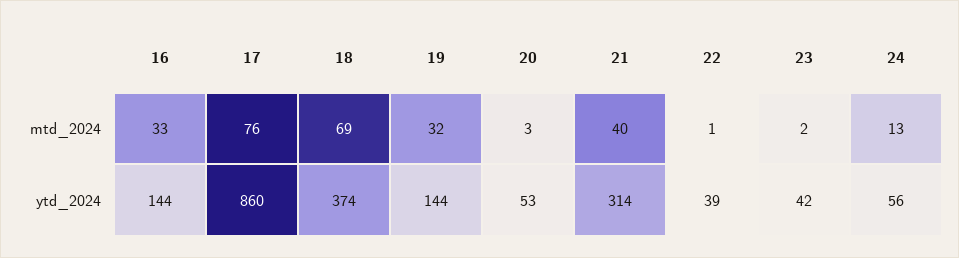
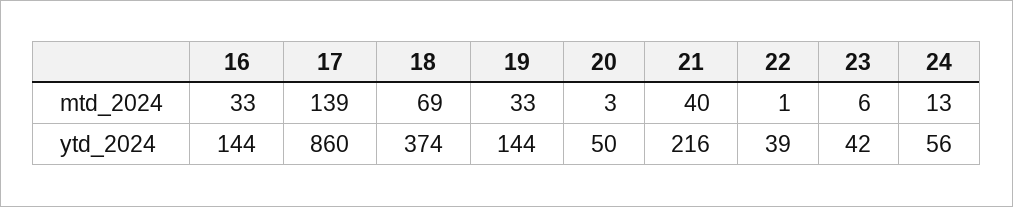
17, mtd_2024: 76 -> 139
19, mtd_2024: 32 -> 33
23, mtd_2024: 2 -> 6
20, ytd_2024: 53 -> 50
21, ytd_2024: 314 -> 216

